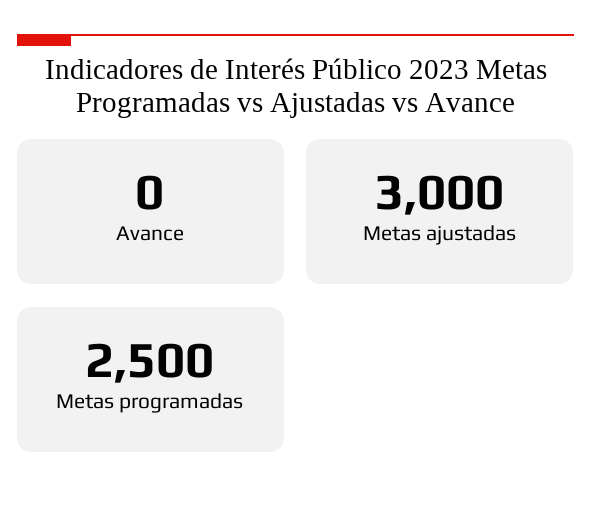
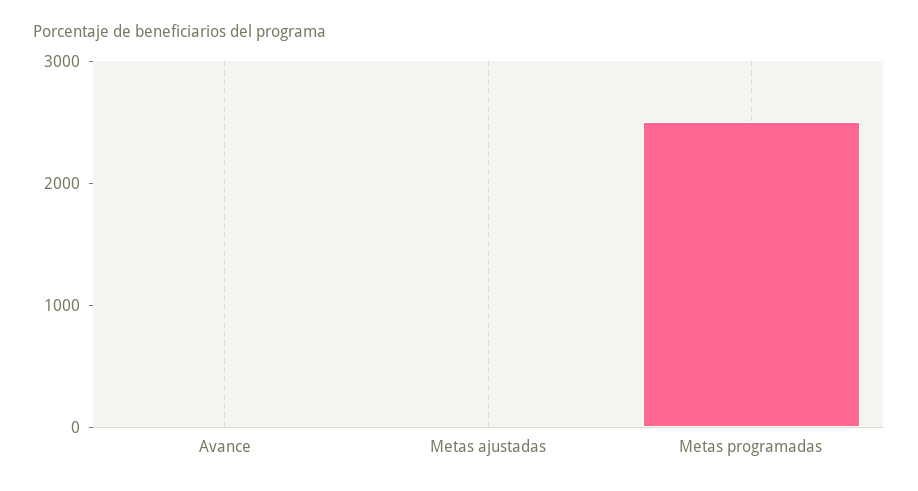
Metas ajustadas: 3000 -> 0

